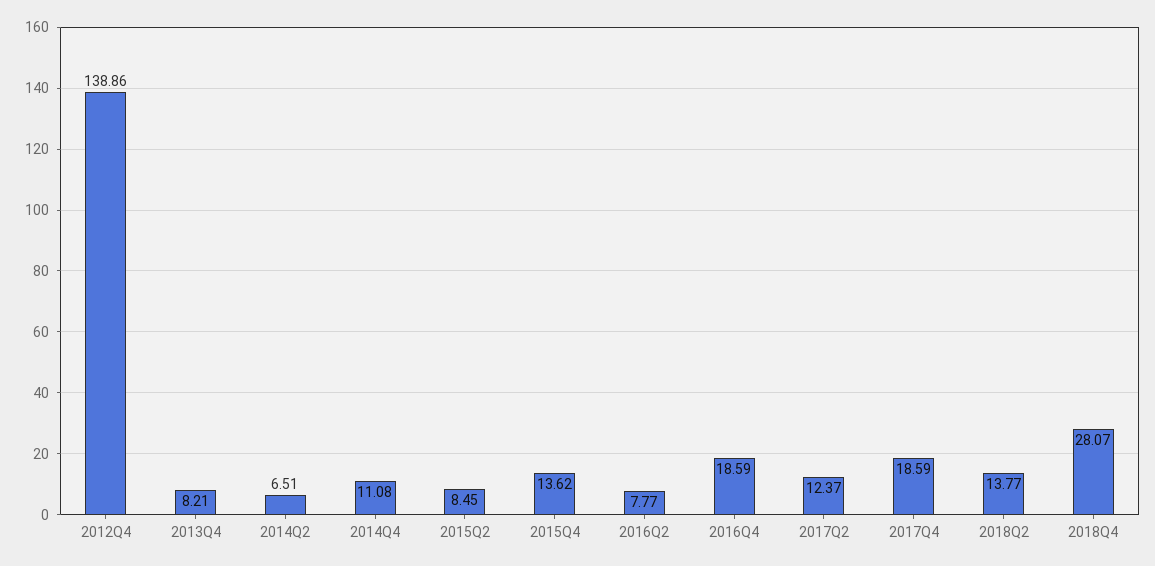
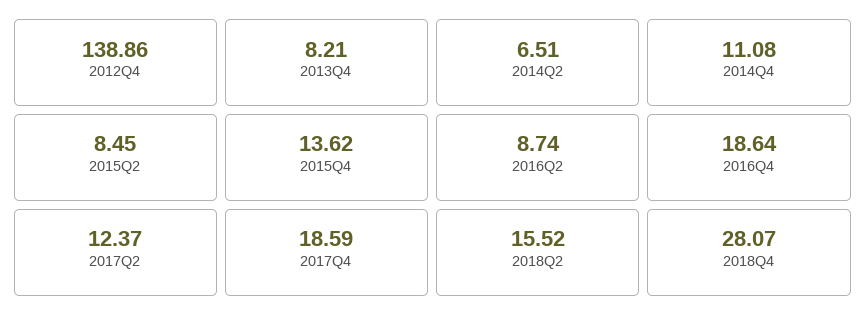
2016Q2: 7.77 -> 8.74
2016Q4: 18.59 -> 18.64
2018Q2: 13.77 -> 15.52

